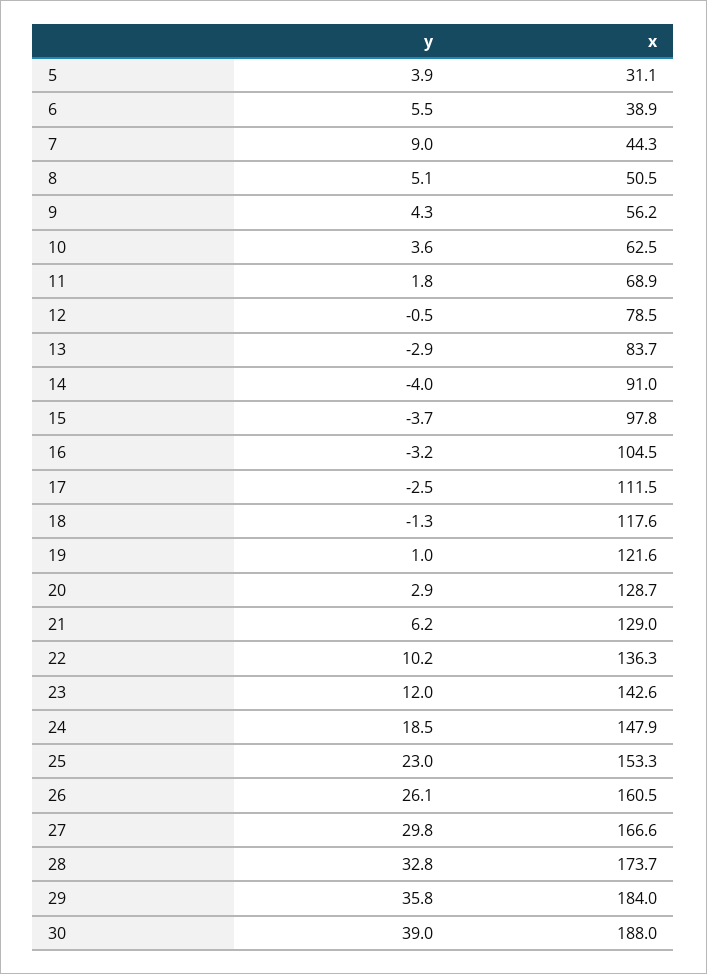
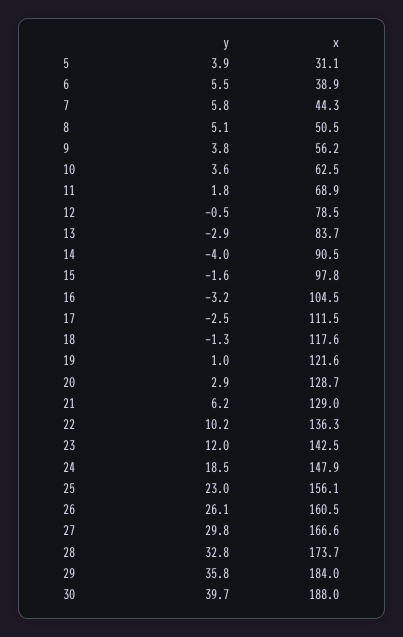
y, 7: 9 -> 5.8
y, 9: 4.3 -> 3.8
x, 14: 91 -> 90.5
y, 15: -3.7 -> -1.6
x, 23: 142.6 -> 142.5
x, 25: 153.3 -> 156.1
y, 30: 39 -> 39.7

